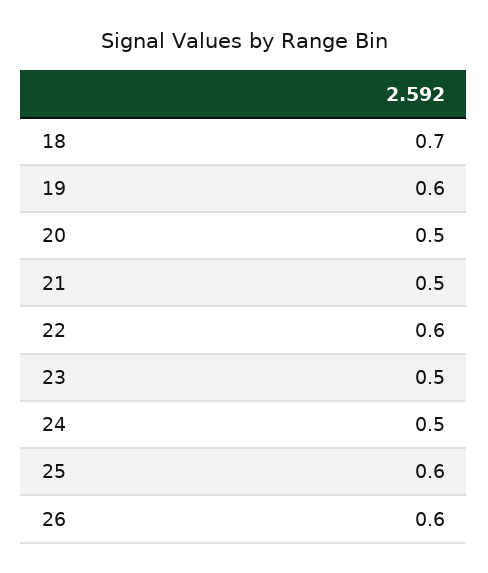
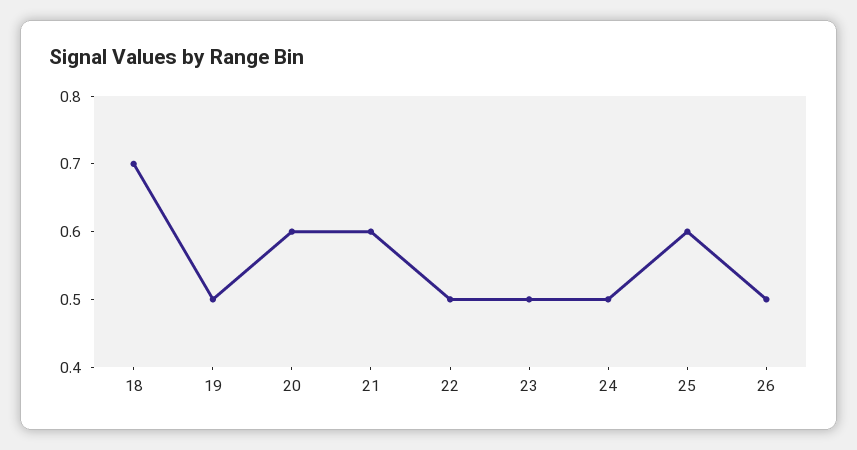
19: 0.6 -> 0.5
20: 0.5 -> 0.6
21: 0.5 -> 0.6
22: 0.6 -> 0.5
26: 0.6 -> 0.5

